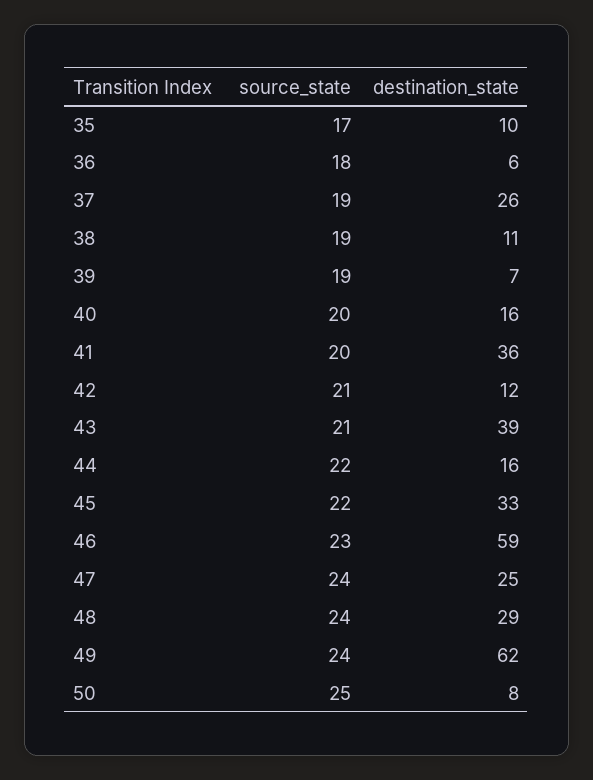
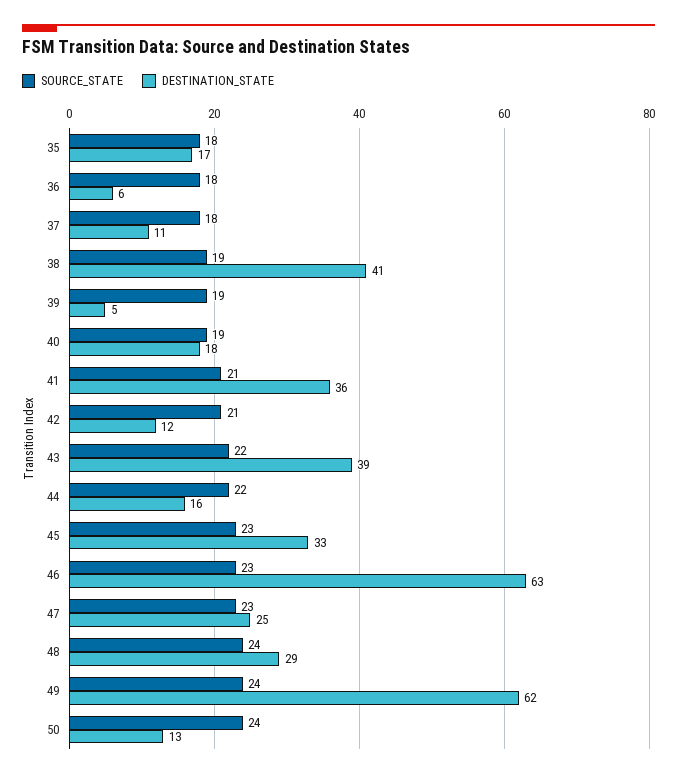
source_state, 35: 17 -> 18
destination_state, 35: 10 -> 17
source_state, 37: 19 -> 18
destination_state, 37: 26 -> 11
destination_state, 38: 11 -> 41
destination_state, 39: 7 -> 5
source_state, 40: 20 -> 19
destination_state, 40: 16 -> 18
source_state, 41: 20 -> 21
source_state, 43: 21 -> 22
source_state, 45: 22 -> 23
destination_state, 46: 59 -> 63
source_state, 47: 24 -> 23
source_state, 50: 25 -> 24
destination_state, 50: 8 -> 13

